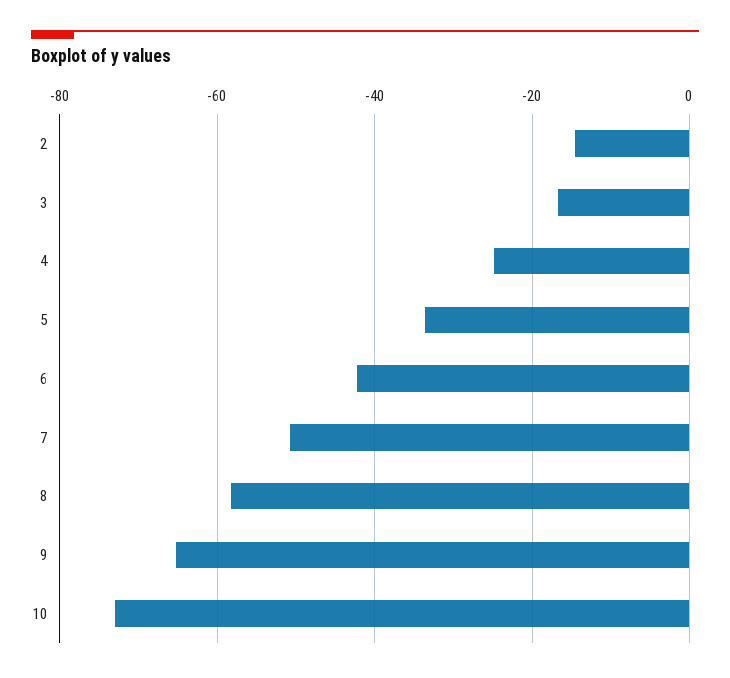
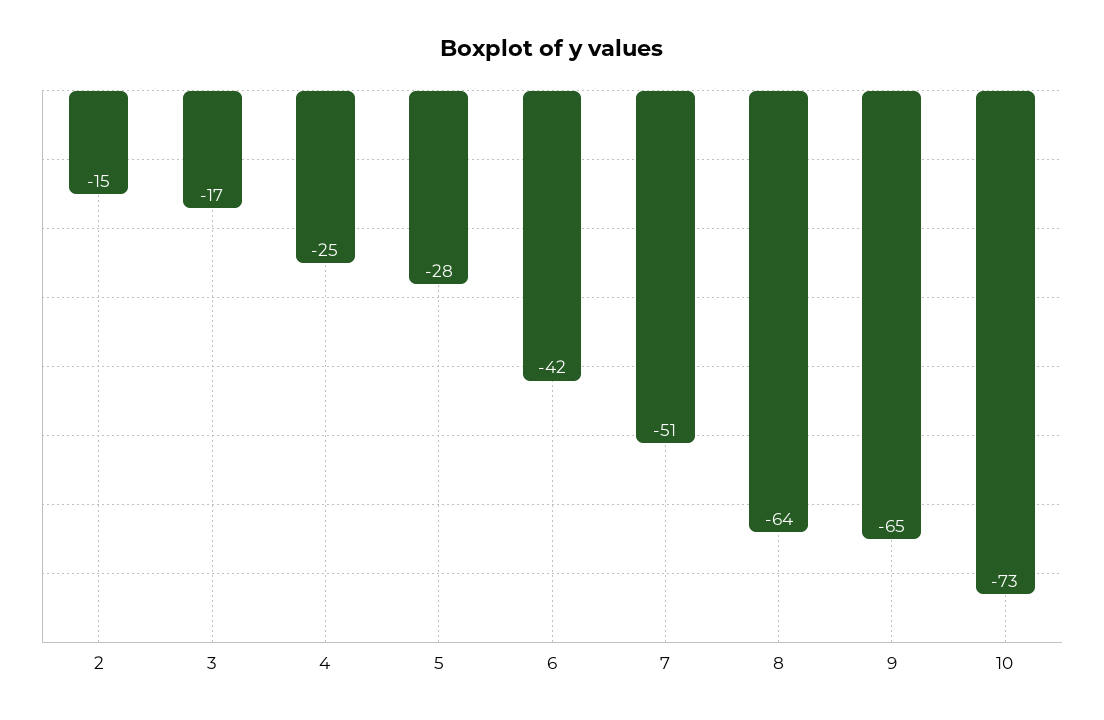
5: -34 -> -28
8: -58 -> -64

